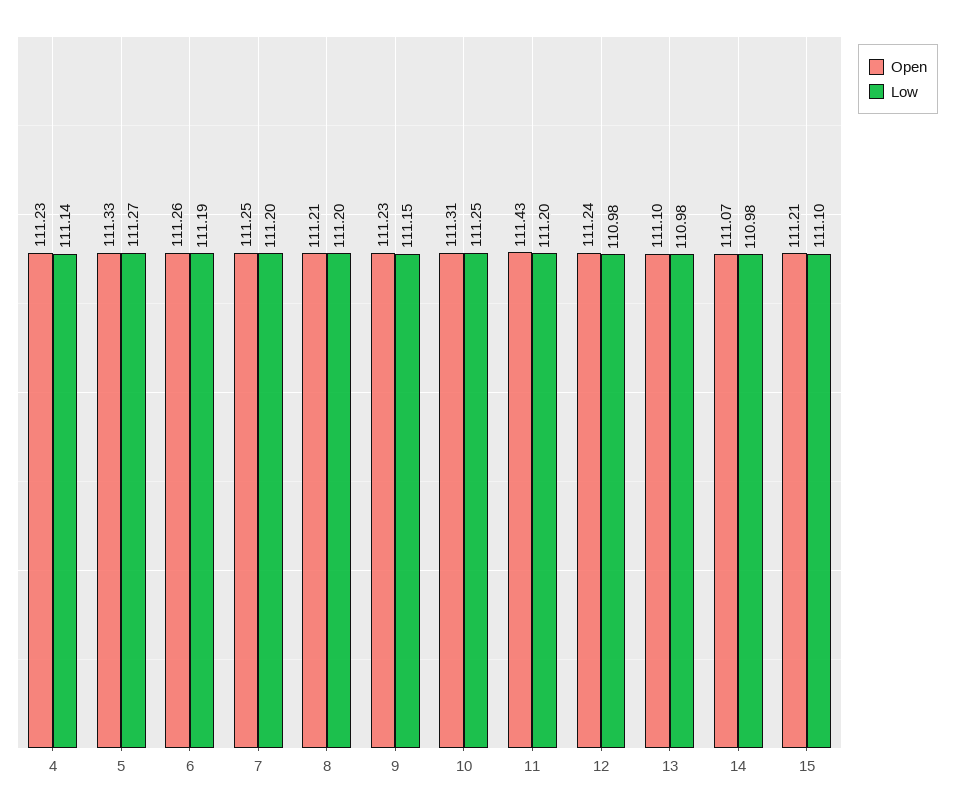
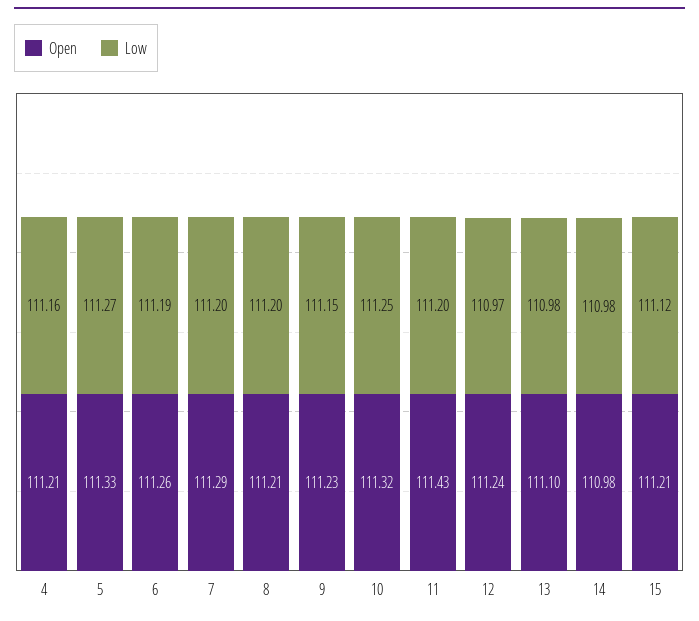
Open, 4: 111.23 -> 111.21
Low, 4: 111.14 -> 111.16
Open, 7: 111.25 -> 111.29
Open, 10: 111.31 -> 111.32
Low, 12: 110.98 -> 110.97
Open, 14: 111.07 -> 110.98
Low, 15: 111.1 -> 111.12

